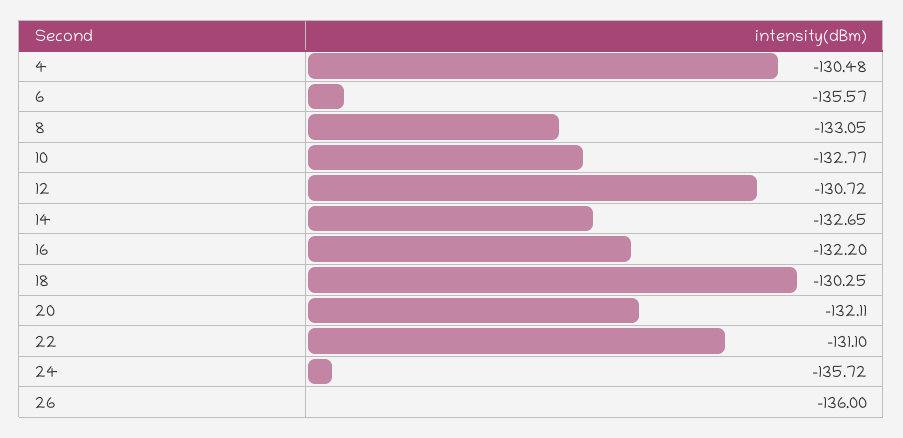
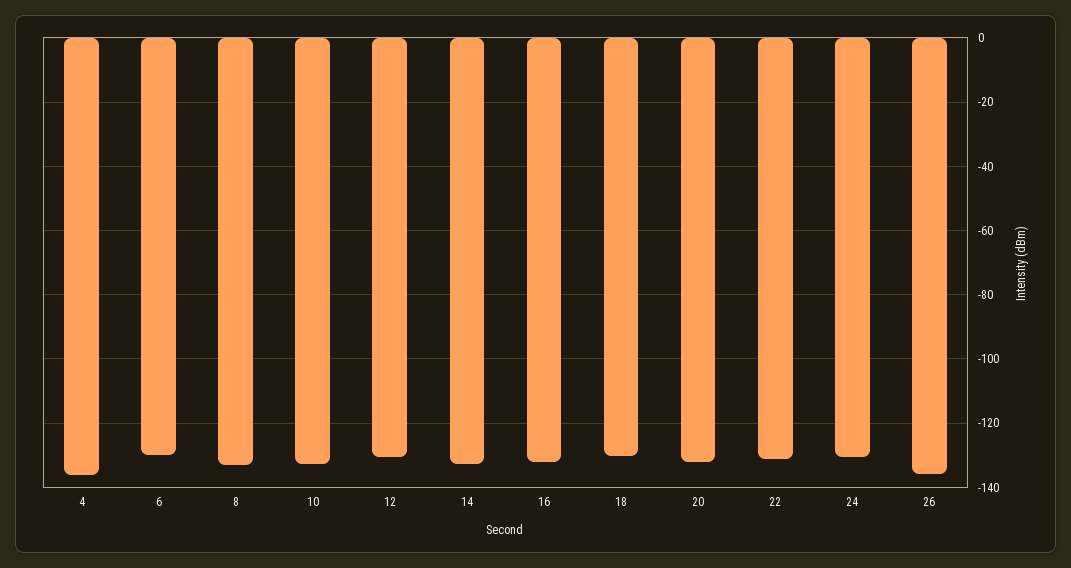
4: -130.48 -> -136
6: -135.57 -> -130
24: -135.72 -> -130

